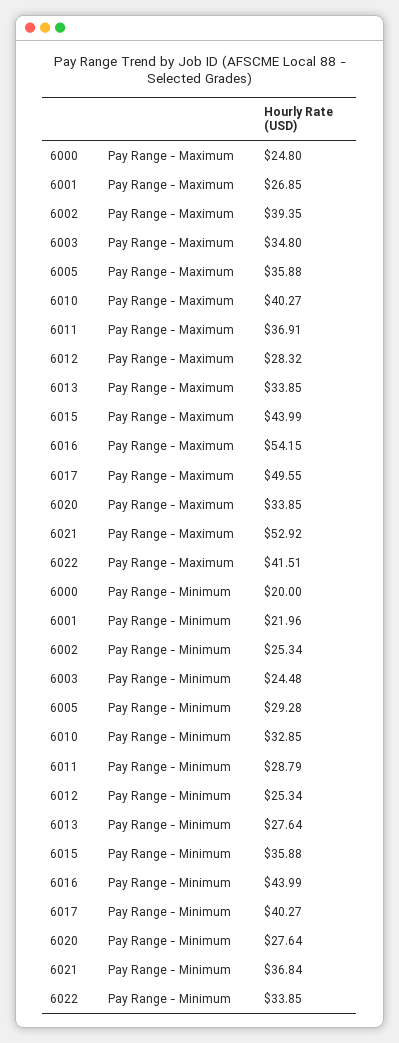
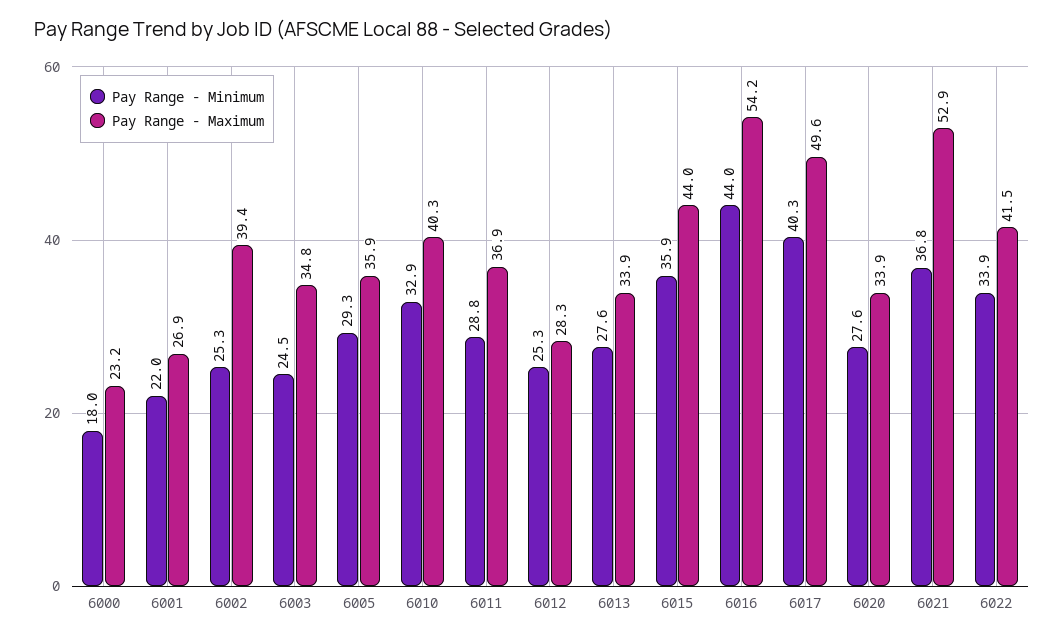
Pay Range - Maximum, 6000: 24.8 -> 23.2
Pay Range - Minimum, 6000: 20 -> 18

